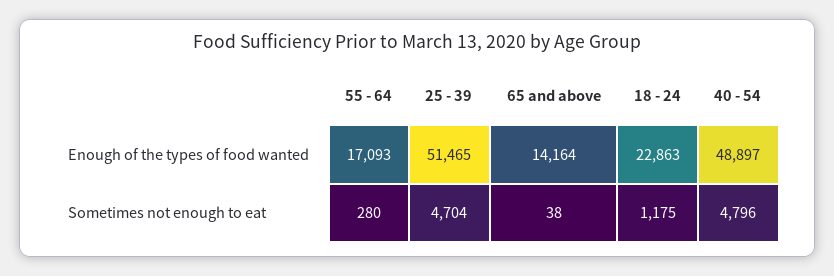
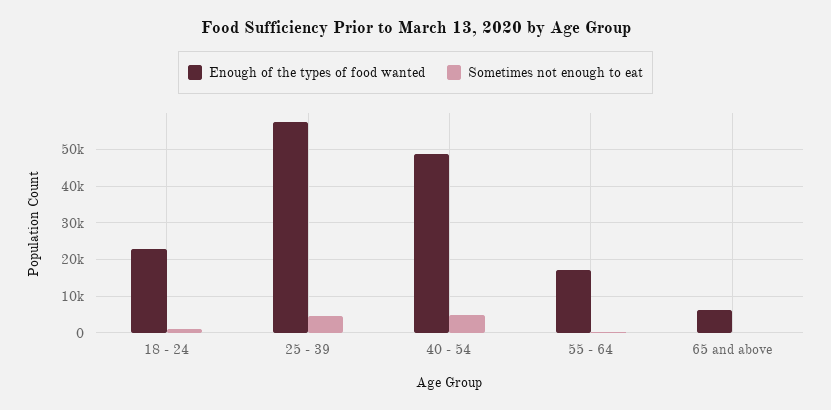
Enough of the types of food wanted, 25 - 39: 51465 -> 58000
Enough of the types of food wanted, 65 and above: 14164 -> 6000

